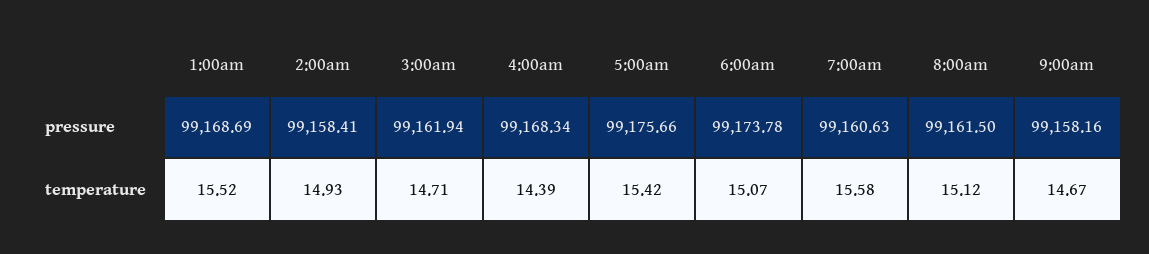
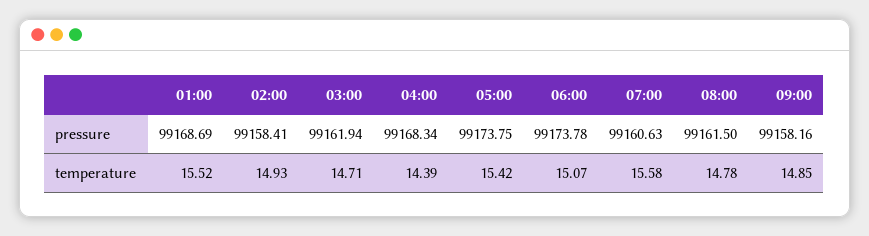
5:00am, pressure: 99175.66 -> 99173.75
8:00am, temperature: 15.12 -> 14.78
9:00am, temperature: 14.67 -> 14.85

